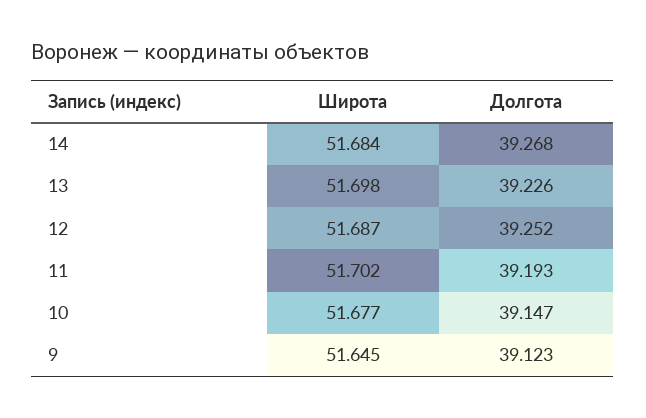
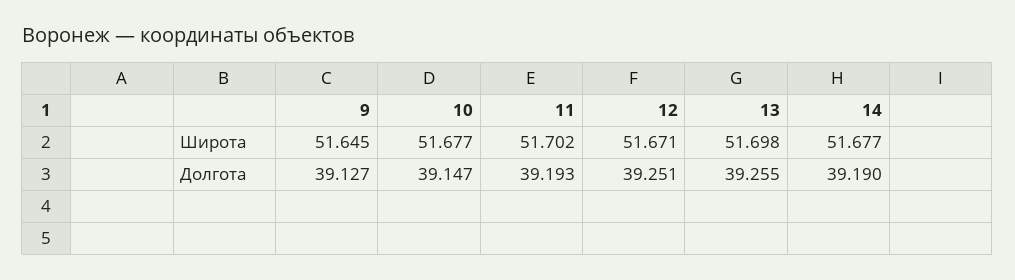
Широта, 14: 51.684 -> 51.677
Долгота, 14: 39.268 -> 39.19
Долгота, 13: 39.226 -> 39.255
Широта, 12: 51.687 -> 51.671
Долгота, 12: 39.252 -> 39.251
Долгота, 9: 39.123 -> 39.127

